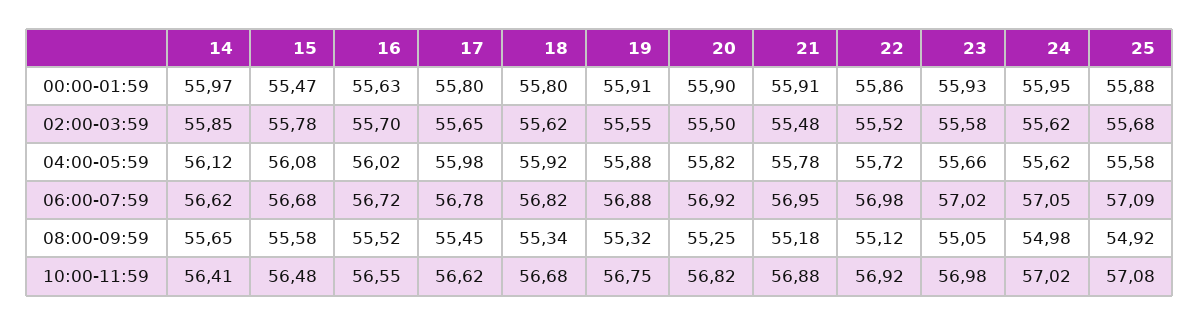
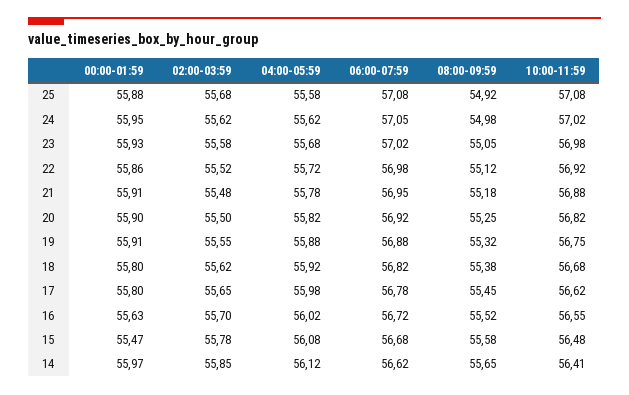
23, 04:00-05:59: 55.66 -> 55.68
25, 06:00-07:59: 57.09 -> 57.08
18, 08:00-09:59: 55.34 -> 55.38

